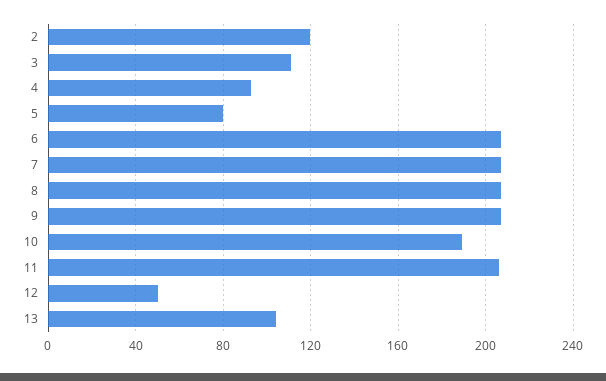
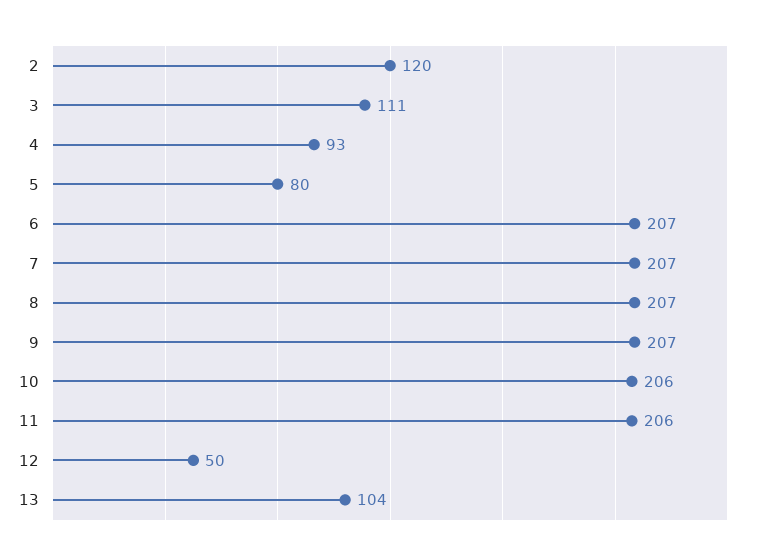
10: 190 -> 206

